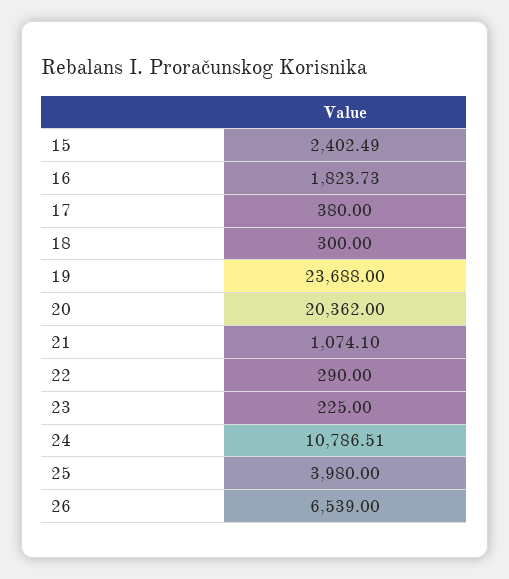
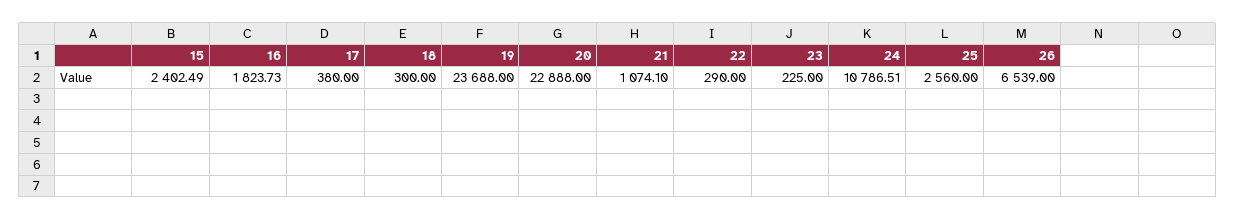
20: 20362 -> 22888
25: 3980 -> 2560

